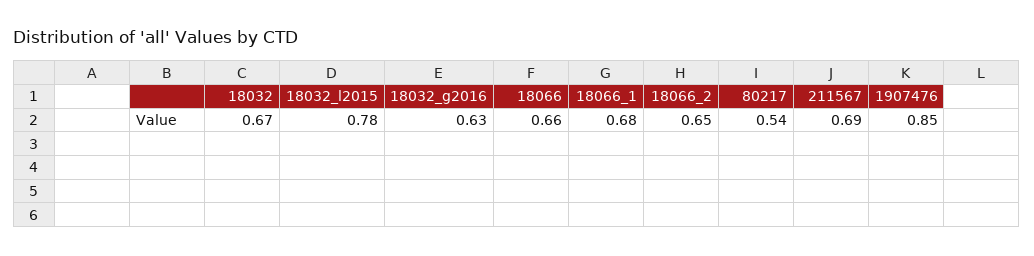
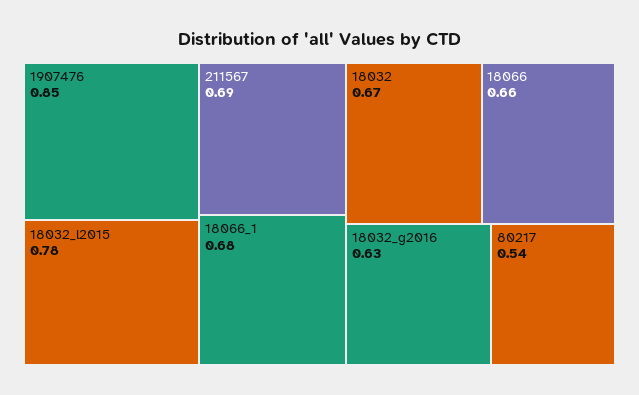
18066_2: 0.65 -> none

